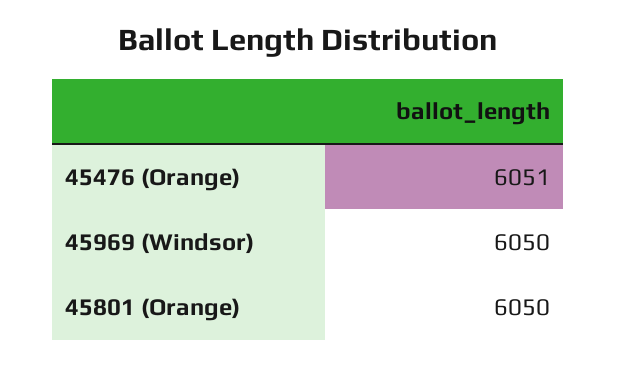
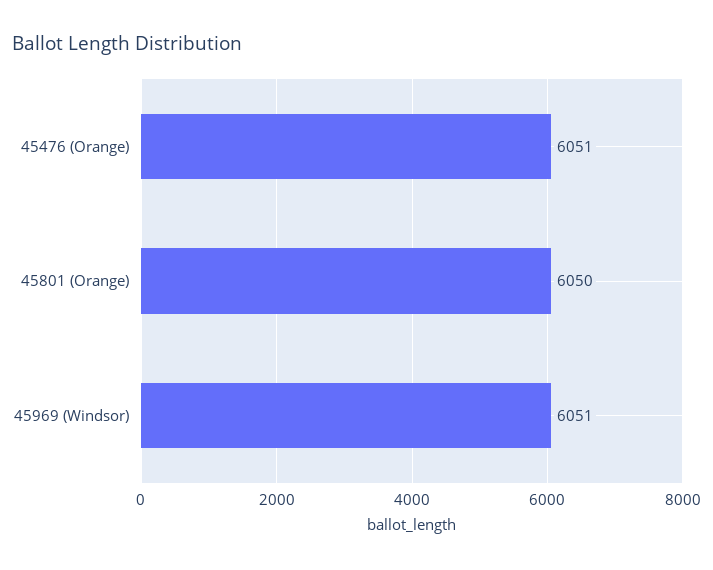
45969 (Windsor): 6050 -> 6051

